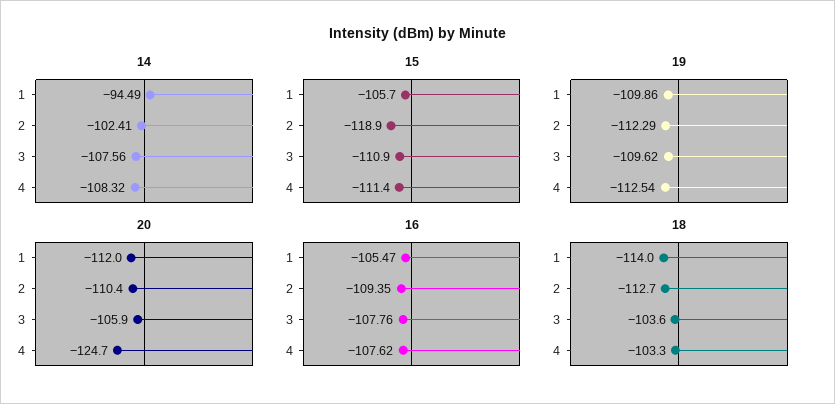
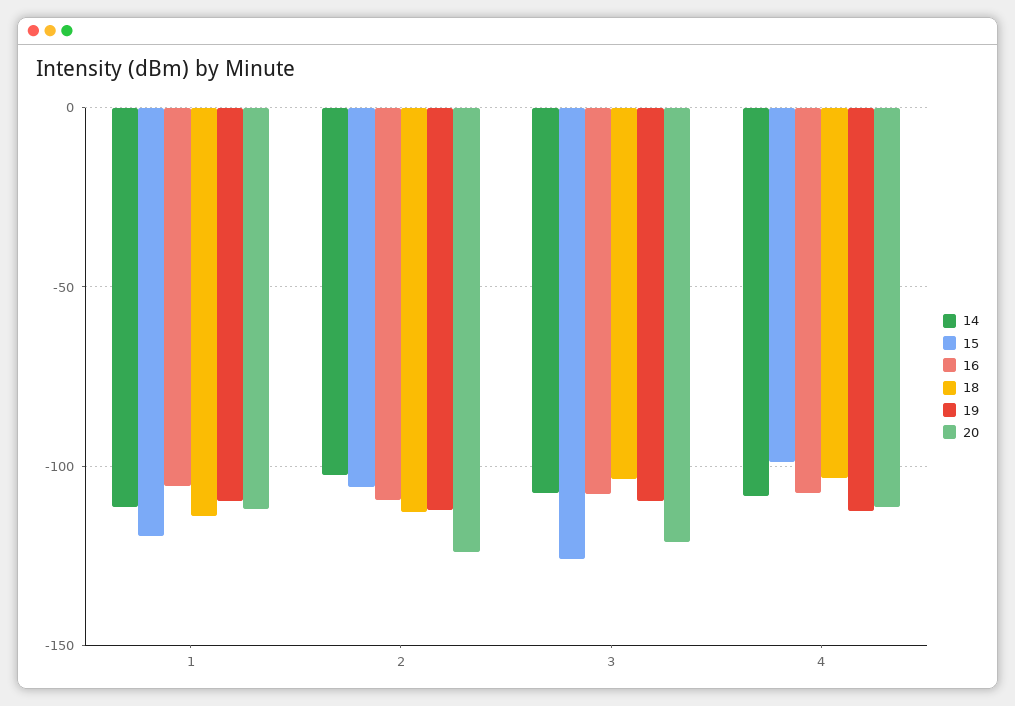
14, 1: -94.49 -> -110
15, 1: -105.7 -> -120
15, 2: -118.9 -> -105
15, 3: -110.9 -> -125
15, 4: -111.4 -> -100
20, 2: -110.4 -> -125
20, 3: -105.9 -> -120
20, 4: -124.7 -> -110

